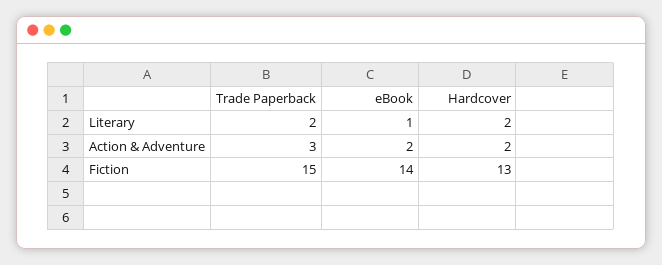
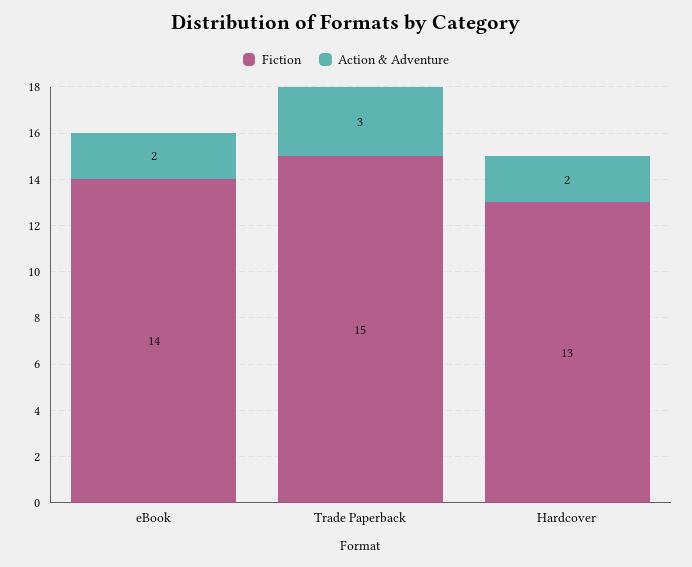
Literary, Trade Paperback: 2 -> none
Literary, eBook: 1 -> none
Literary, Hardcover: 2 -> none

